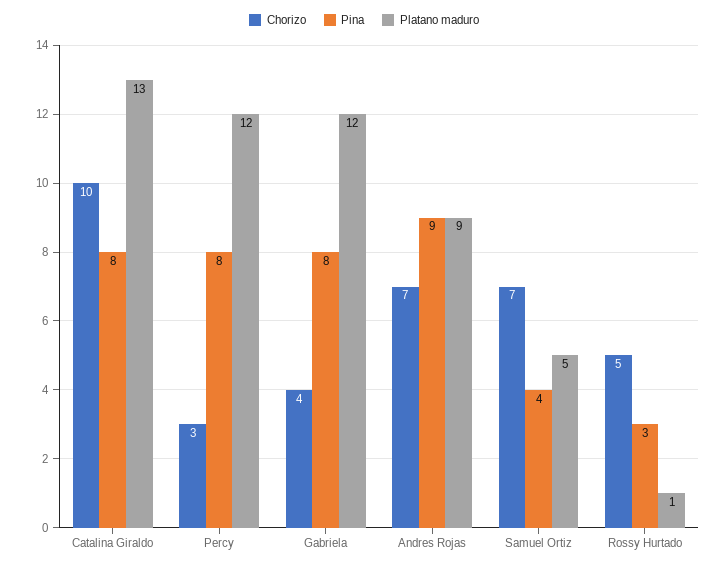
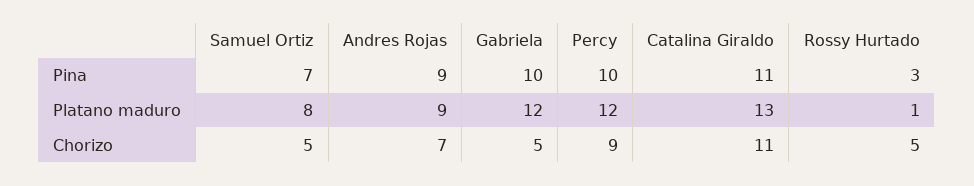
Chorizo, Catalina Giraldo: 10 -> 11
Pina, Catalina Giraldo: 8 -> 11
Chorizo, Percy: 3 -> 9
Pina, Percy: 8 -> 10
Chorizo, Gabriela: 4 -> 5
Pina, Gabriela: 8 -> 10
Chorizo, Samuel Ortiz: 7 -> 5
Pina, Samuel Ortiz: 4 -> 7
Platano maduro, Samuel Ortiz: 5 -> 8

